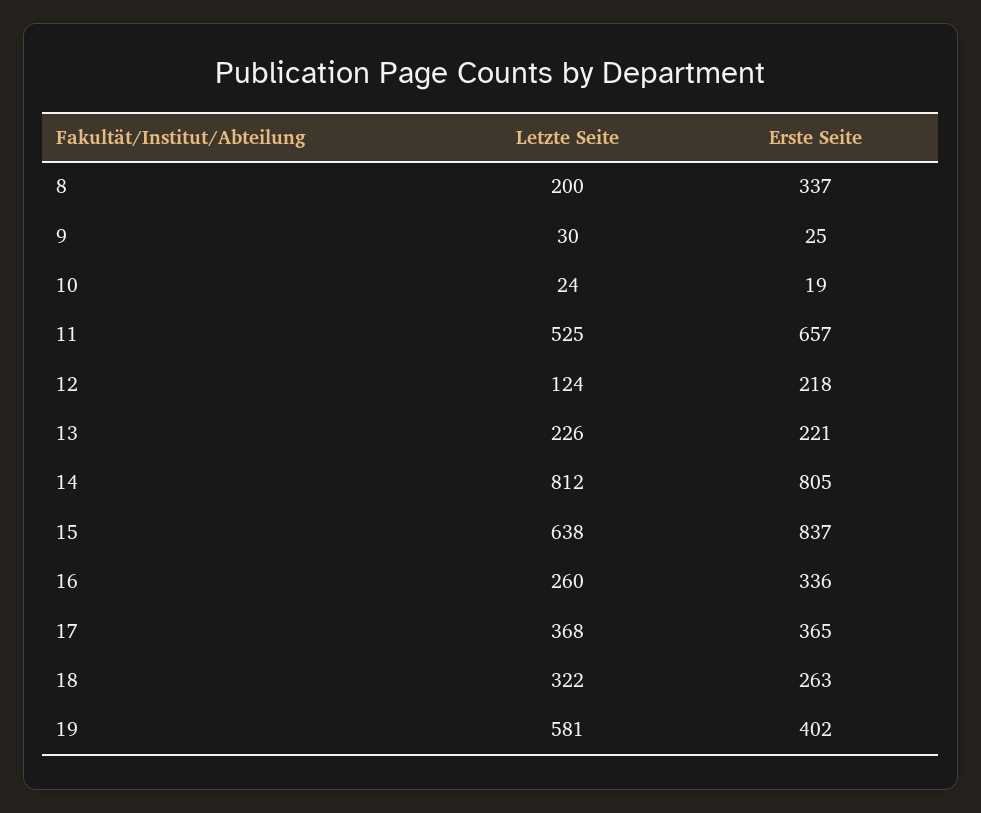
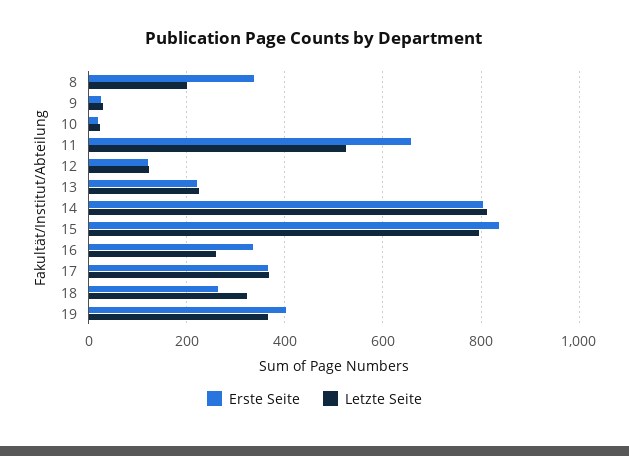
Erste Seite, 12: 218 -> 120
Letzte Seite, 15: 638 -> 800
Letzte Seite, 19: 581 -> 360

